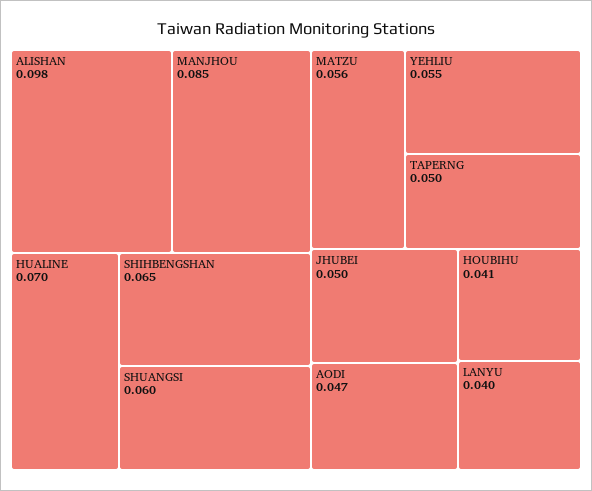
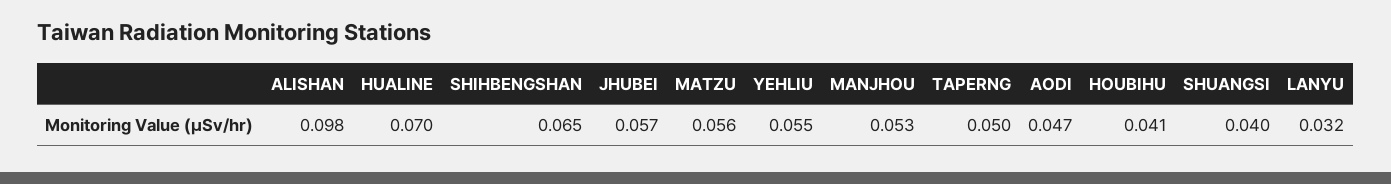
MANJHOU: 0.085 -> 0.053
SHUANGSI: 0.06 -> 0.04
JHUBEI: 0.05 -> 0.057
LANYU: 0.04 -> 0.032

